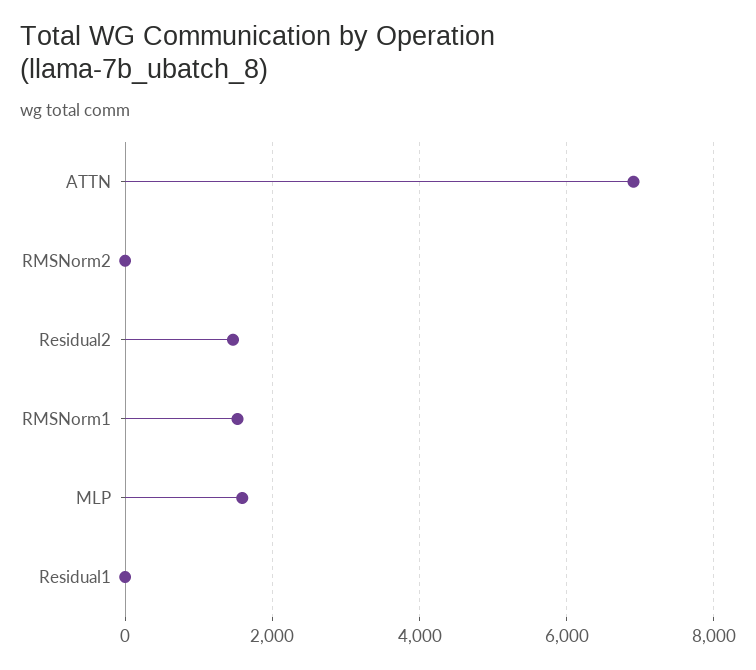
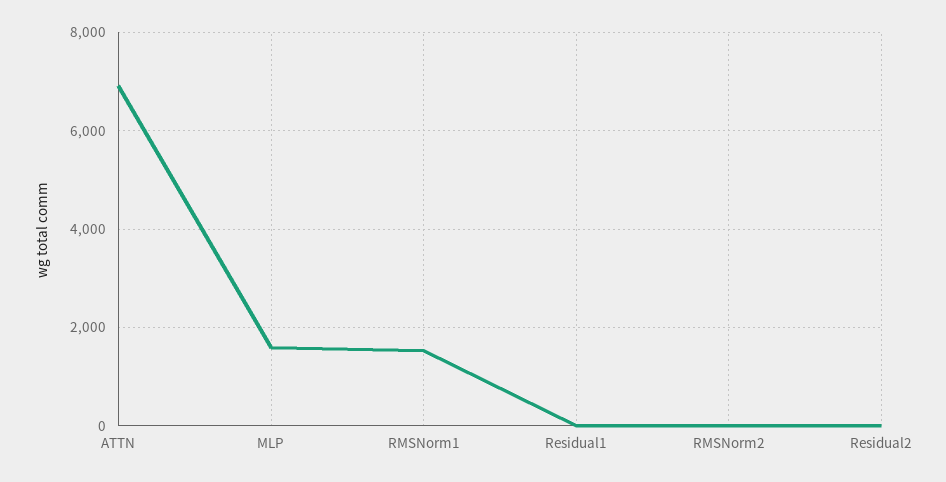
Residual2: 1400 -> 0

